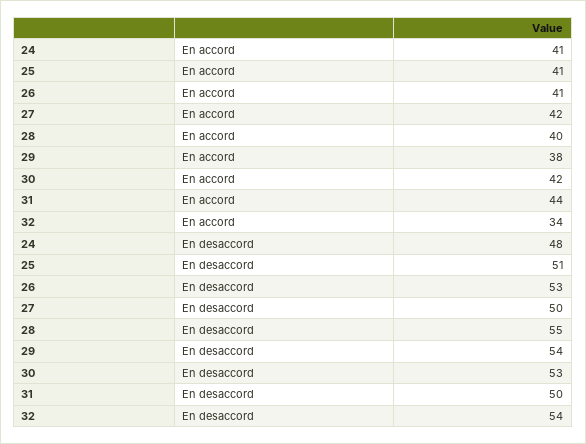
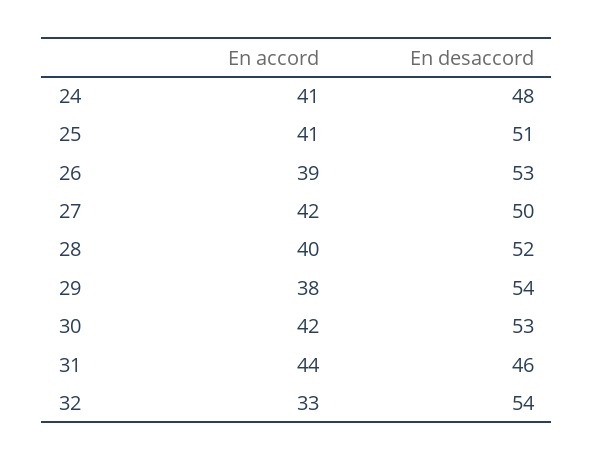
26, En accord: 41 -> 39
32, En accord: 34 -> 33
28, En desaccord: 55 -> 52
31, En desaccord: 50 -> 46

